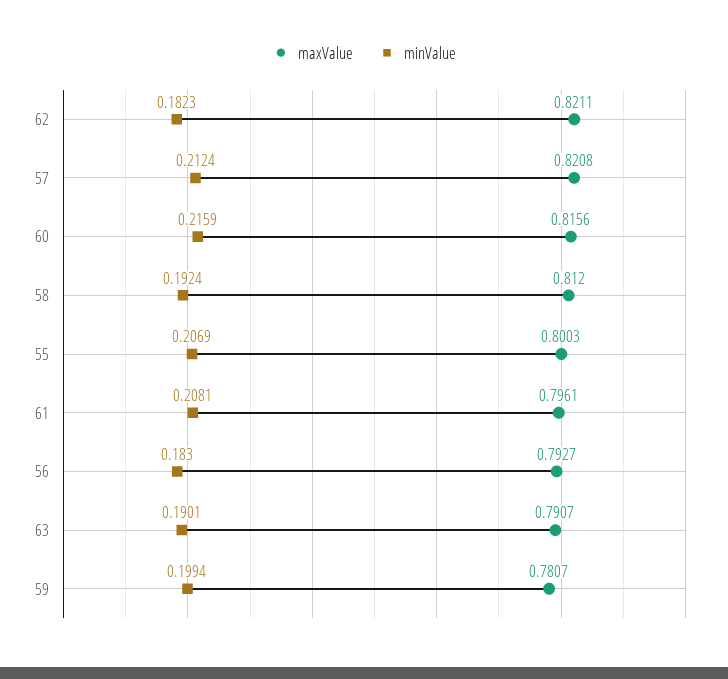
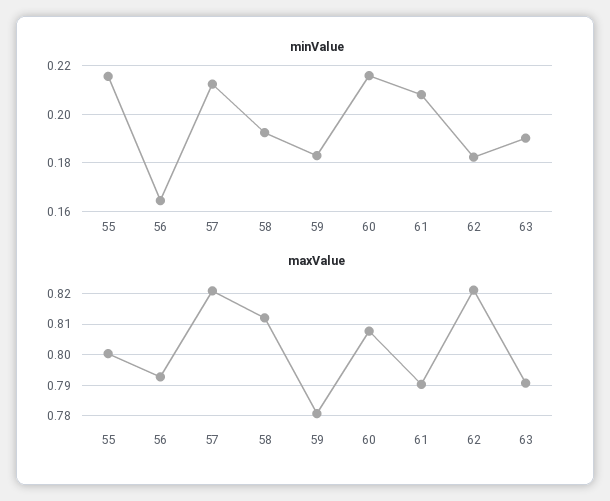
maxValue, 60: 0.8156 -> 0.808
minValue, 55: 0.2069 -> 0.215
maxValue, 61: 0.7961 -> 0.79
minValue, 56: 0.183 -> 0.165
minValue, 59: 0.1994 -> 0.1825

